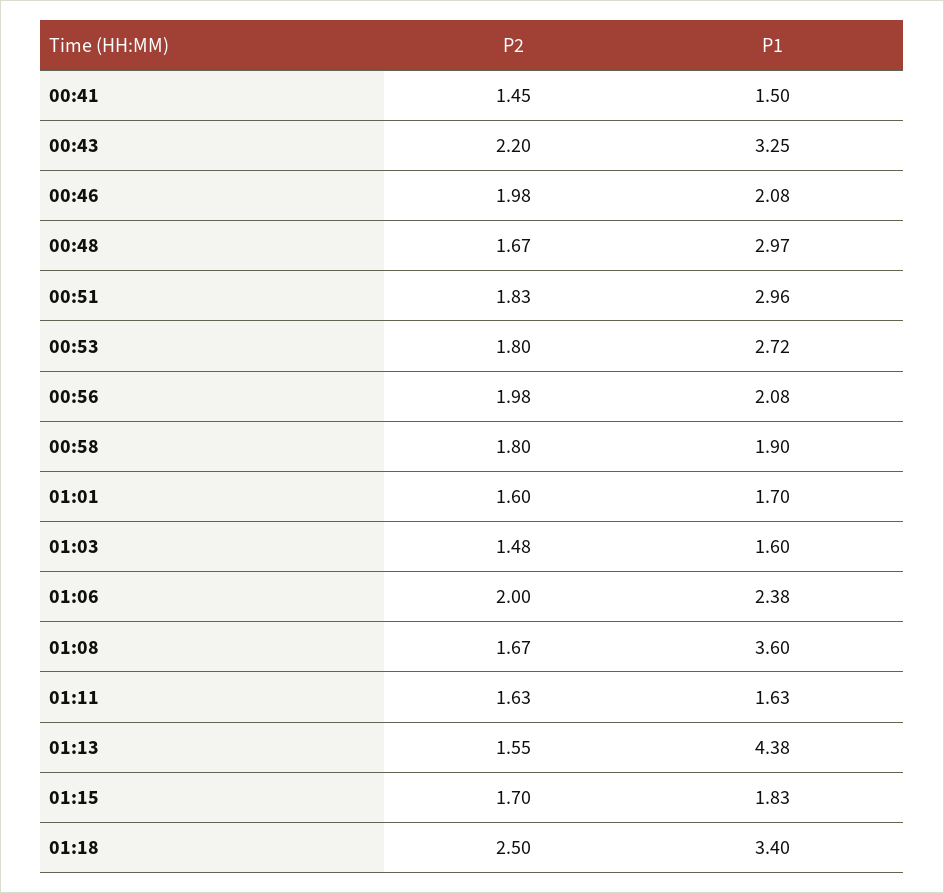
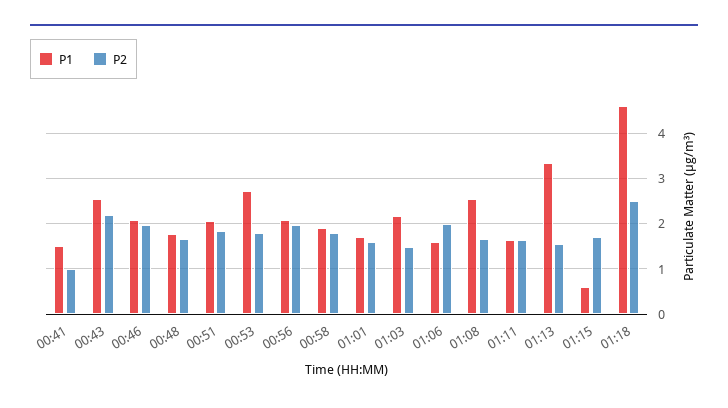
P2, 00:41: 1.45 -> 1
P1, 00:43: 3.25 -> 2.6
P1, 00:48: 2.97 -> 1.8
P1, 00:51: 2.96 -> 2
P1, 01:03: 1.6 -> 2.2
P1, 01:06: 2.38 -> 1.6
P1, 01:08: 3.6 -> 2.6
P1, 01:13: 4.38 -> 3.4
P1, 01:15: 1.83 -> 0.6
P1, 01:18: 3.4 -> 4.6

